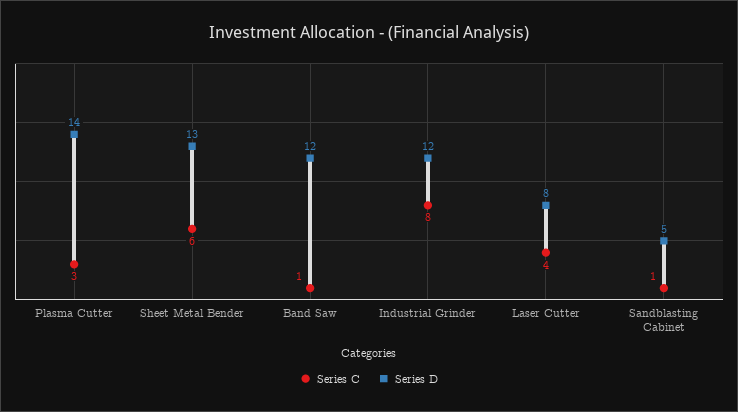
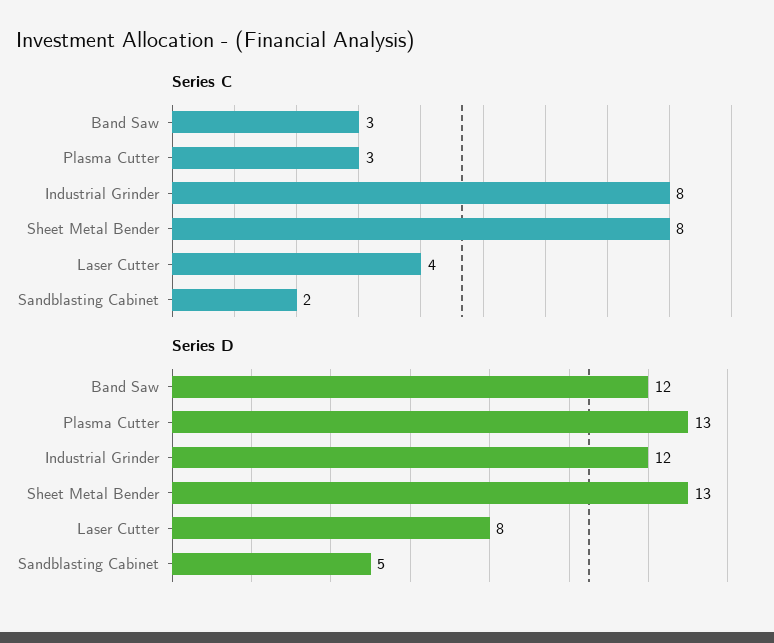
Series D, Plasma Cutter: 14 -> 13
Series C, Sheet Metal Bender: 6 -> 8
Series C, Band Saw: 1 -> 3
Series C, Sandblasting Cabinet: 1 -> 2

